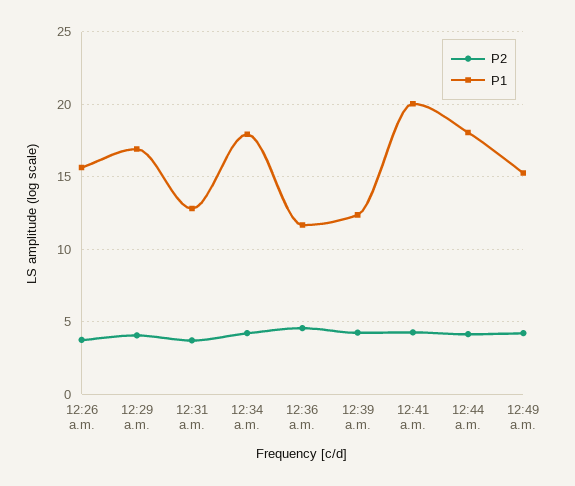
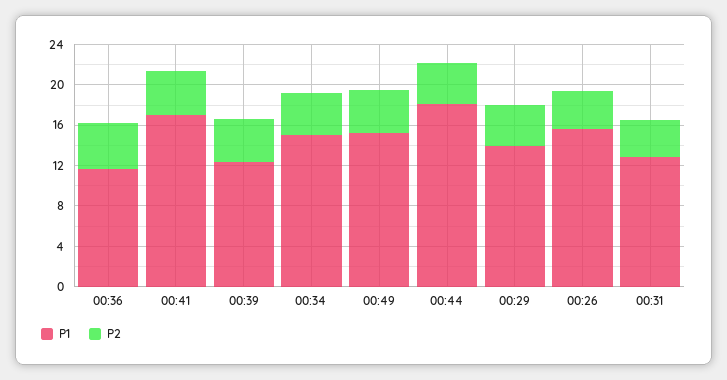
P1, 12:29 a.m.: 17 -> 14
P1, 12:34 a.m.: 18 -> 15
P1, 12:41 a.m.: 20 -> 17

